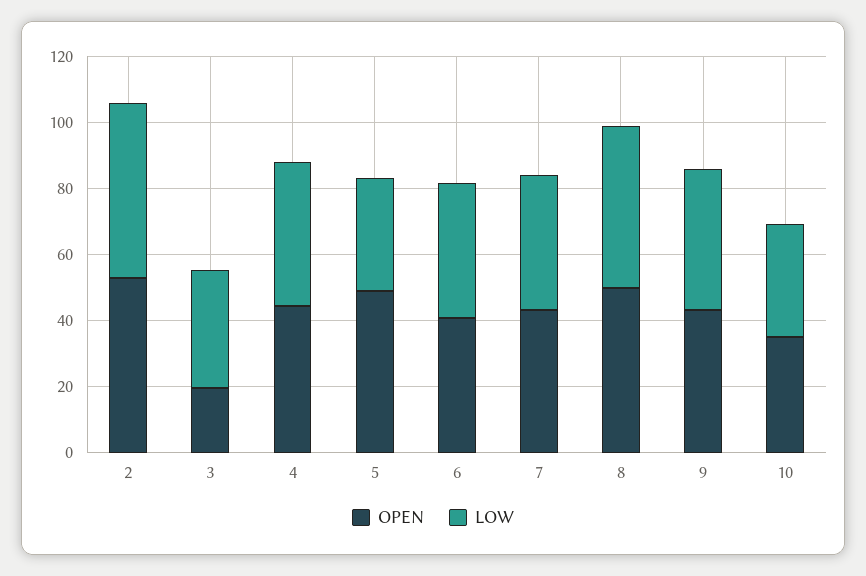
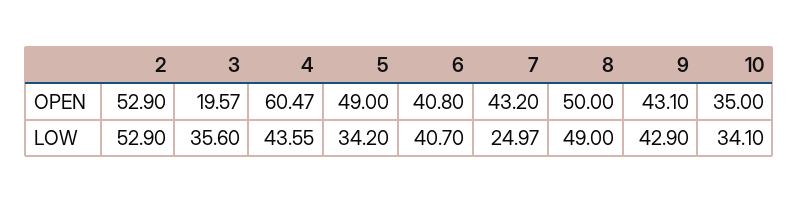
OPEN, 4: 45 -> 60.47
LOW, 7: 40 -> 24.97

